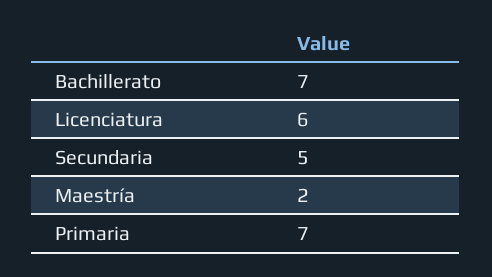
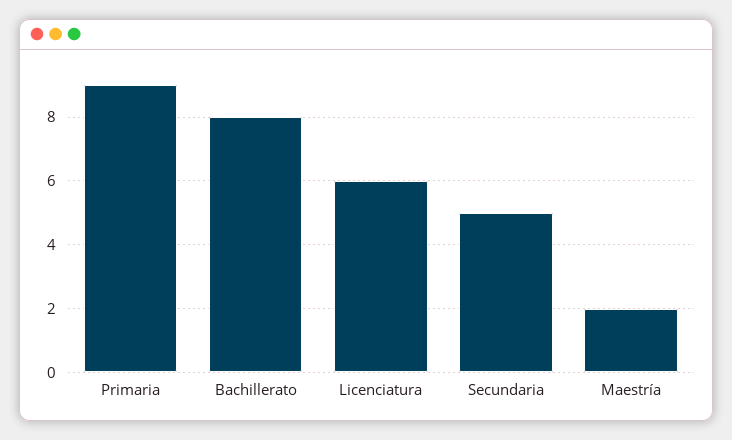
Bachillerato: 7 -> 8
Primaria: 7 -> 9

